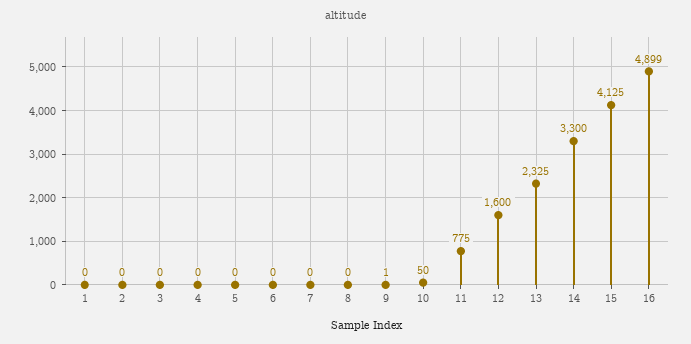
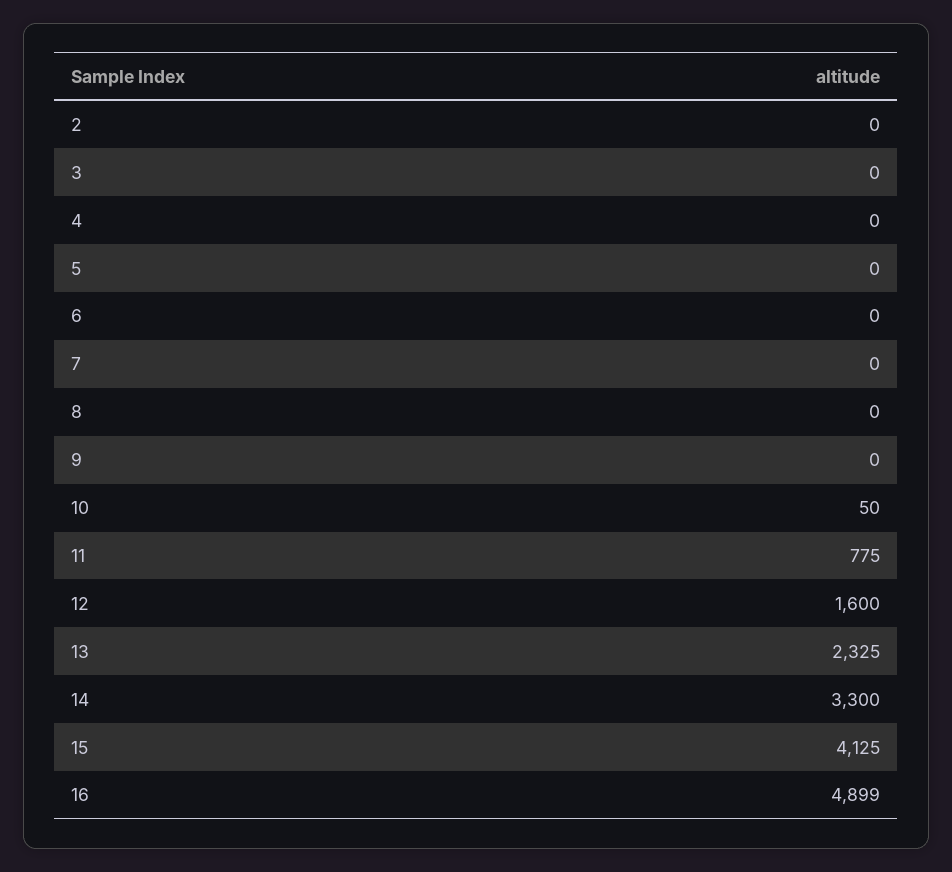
1: 0 -> none
9: 1 -> 0

